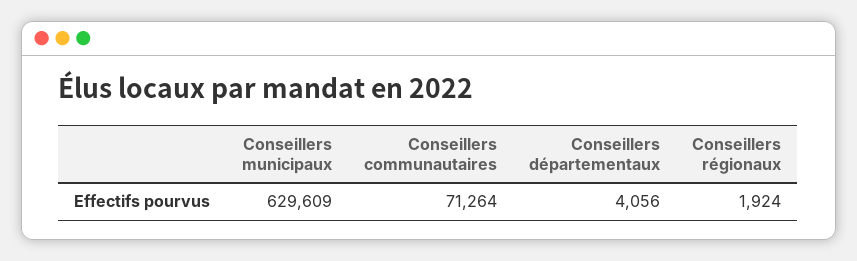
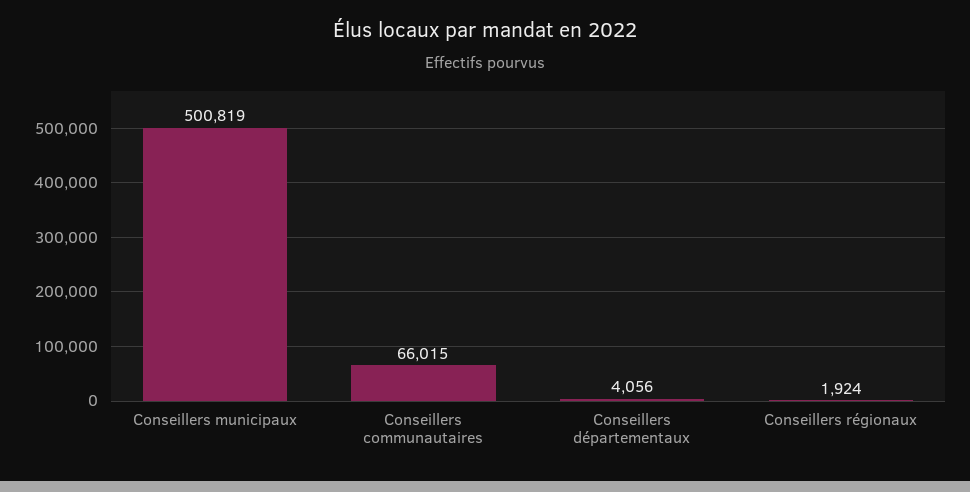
Conseillers municipaux: 629609 -> 500819
Conseillers communautaires: 71264 -> 66015

